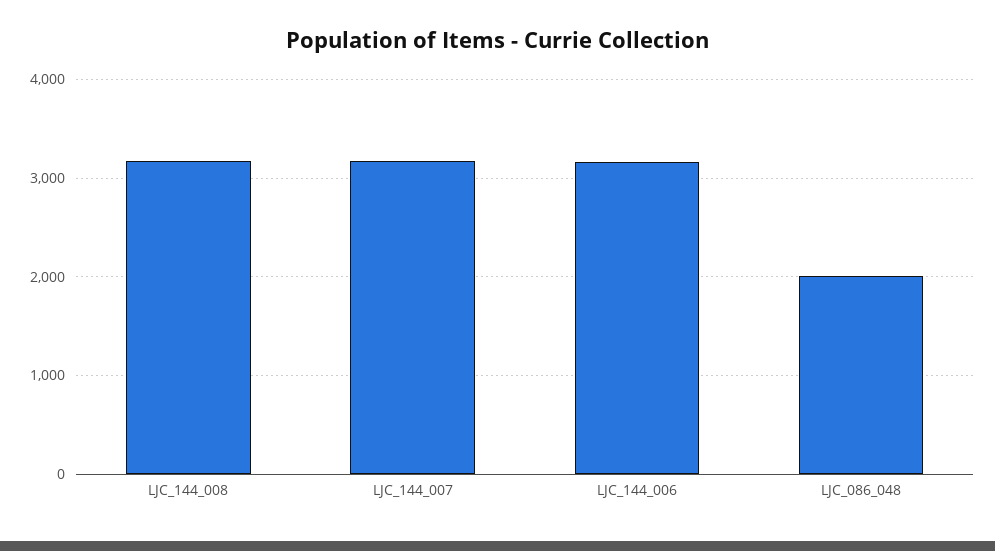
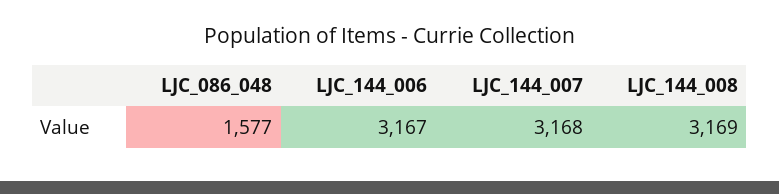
LJC_086_048: 2000 -> 1577

